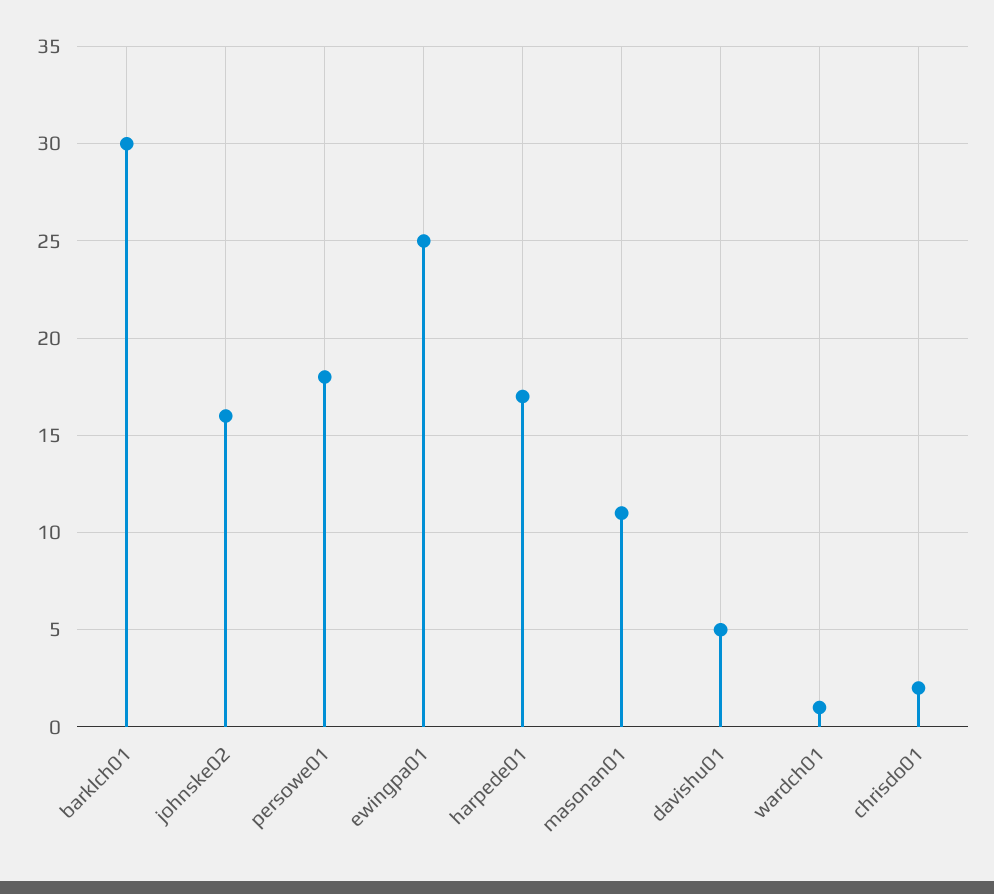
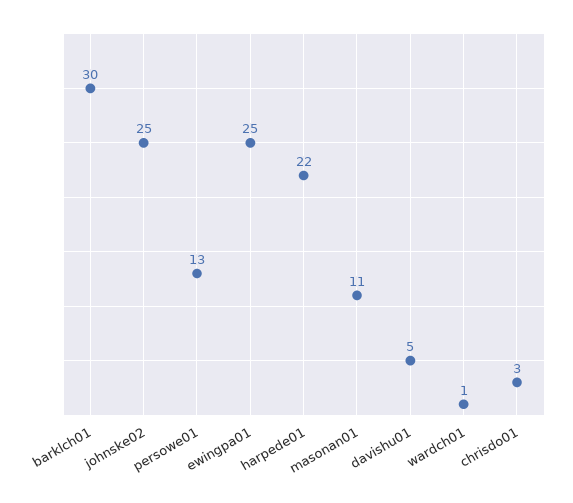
johnske02: 16 -> 25
persowe01: 18 -> 13
harpede01: 17 -> 22
chrisdo01: 2 -> 3

